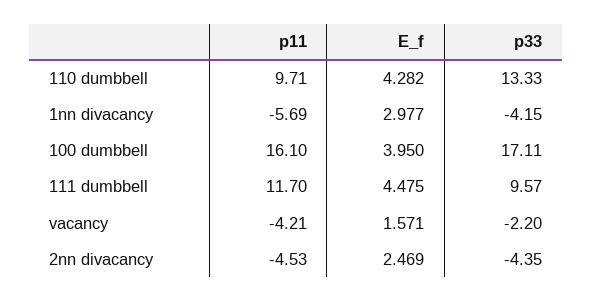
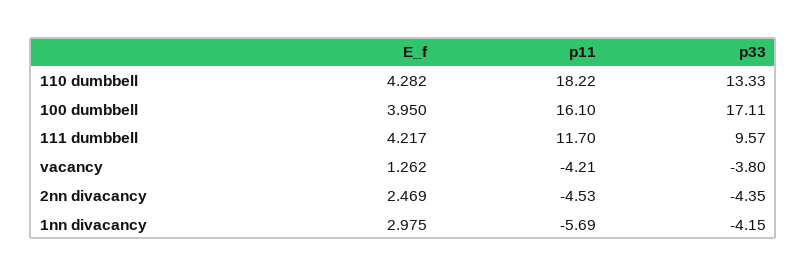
p11, 110 dumbbell: 9.71 -> 18.22
E_f, 1nn divacancy: 2.977 -> 2.975
E_f, 111 dumbbell: 4.475 -> 4.217
E_f, vacancy: 1.571 -> 1.262
p33, vacancy: -2.2 -> -3.8

